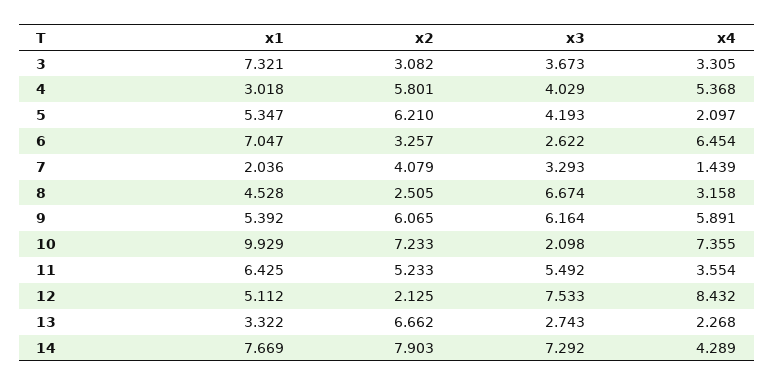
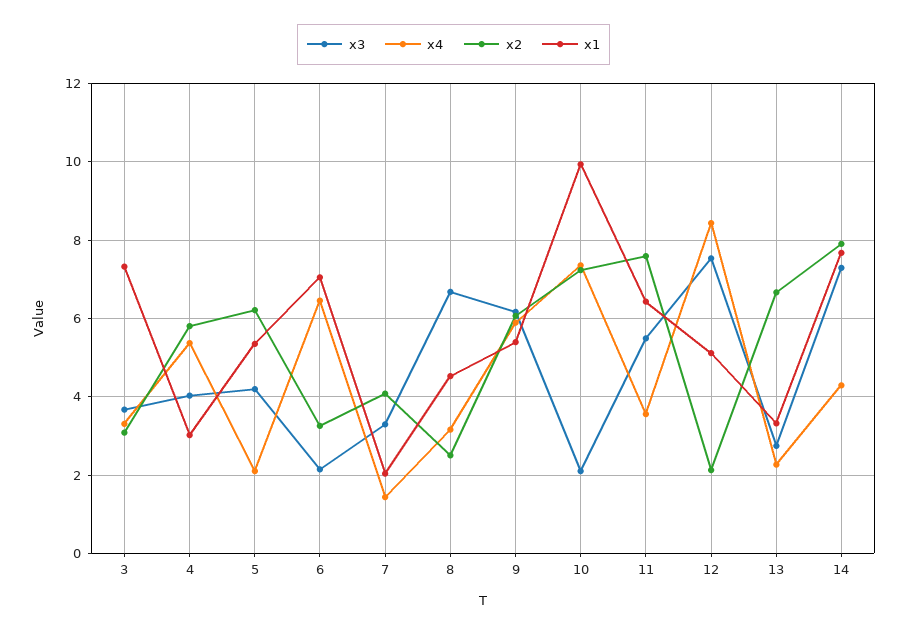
x3, 6: 2.622 -> 2.2
x2, 11: 5.233 -> 7.6

